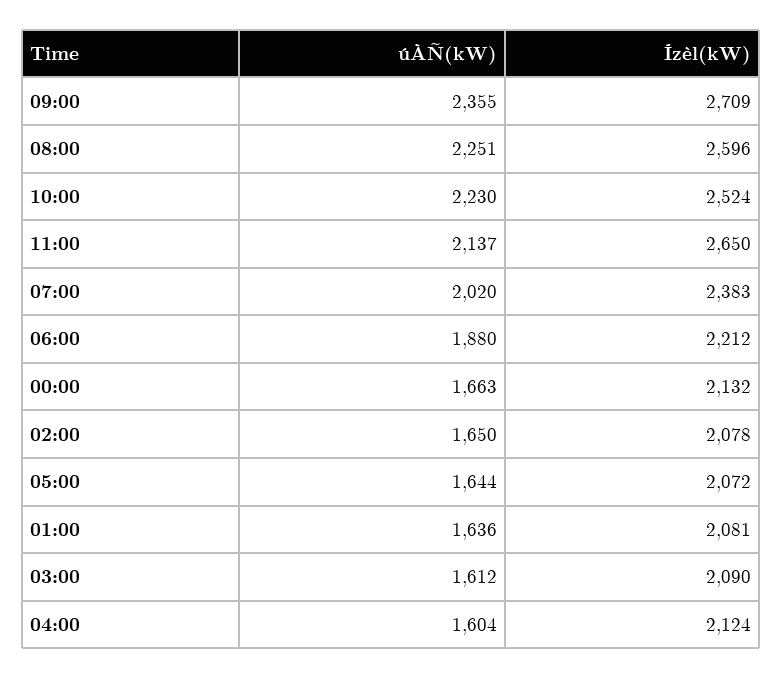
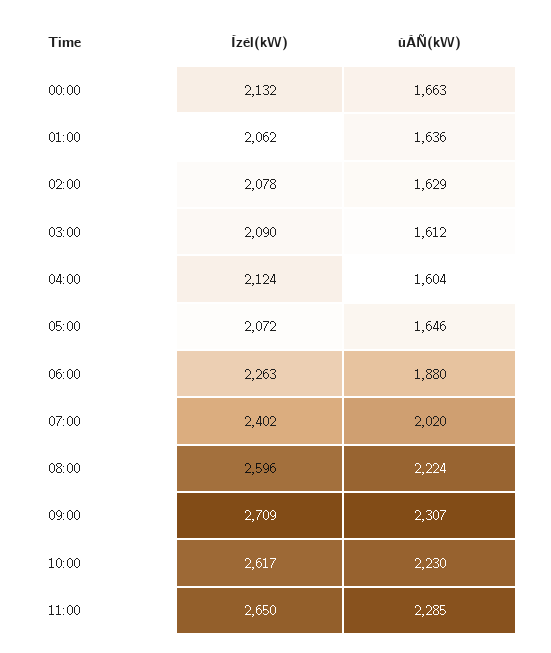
úÀÑ(kW), 09:00: 2355 -> 2307
úÀÑ(kW), 08:00: 2251 -> 2224
Ízèl(kW), 10:00: 2524 -> 2617
úÀÑ(kW), 11:00: 2137 -> 2285
Ízèl(kW), 07:00: 2383 -> 2402
Ízèl(kW), 06:00: 2212 -> 2263
úÀÑ(kW), 02:00: 1650 -> 1629
úÀÑ(kW), 05:00: 1644 -> 1646
Ízèl(kW), 01:00: 2081 -> 2062

